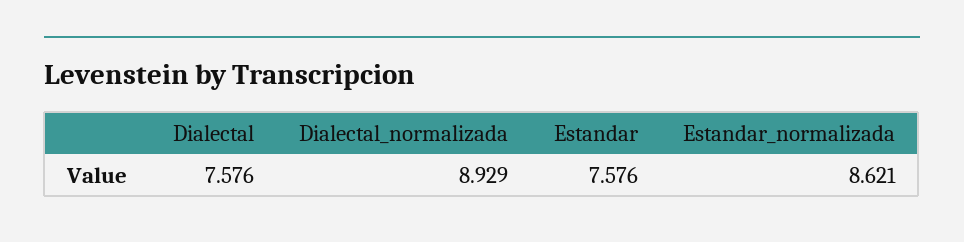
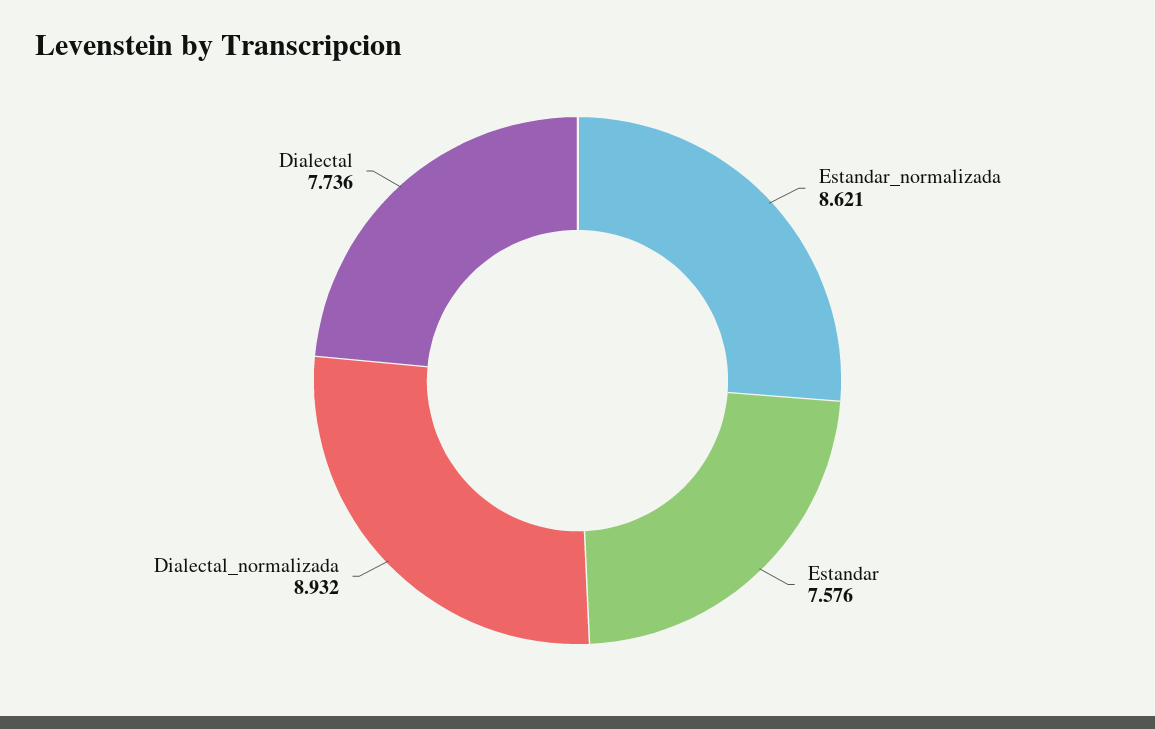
Dialectal: 7.576 -> 7.736
Dialectal_normalizada: 8.929 -> 8.932

